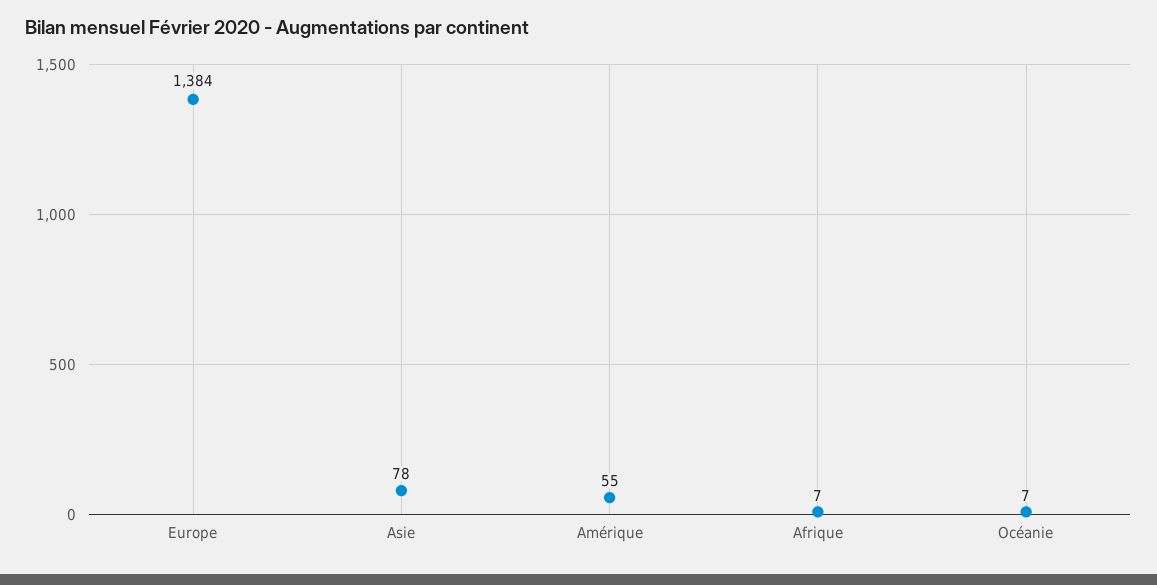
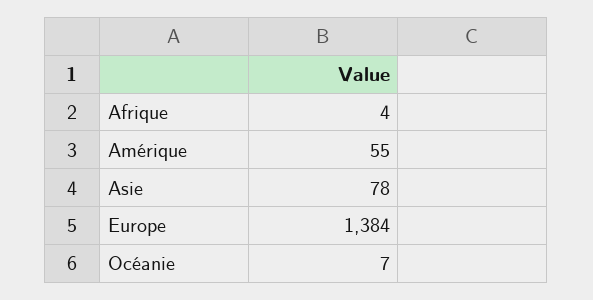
Afrique: 7 -> 4

